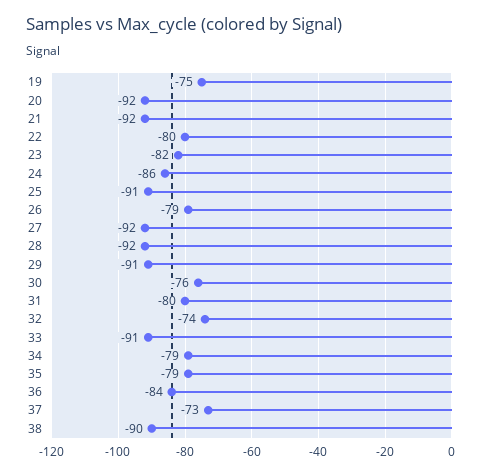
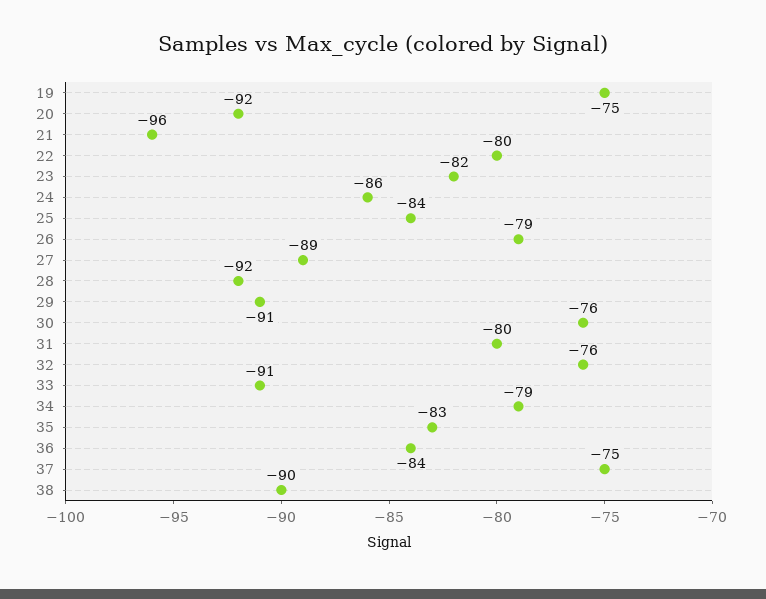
21: -92 -> -96
25: -91 -> -84
27: -92 -> -89
32: -74 -> -76
35: -79 -> -83
37: -73 -> -75

